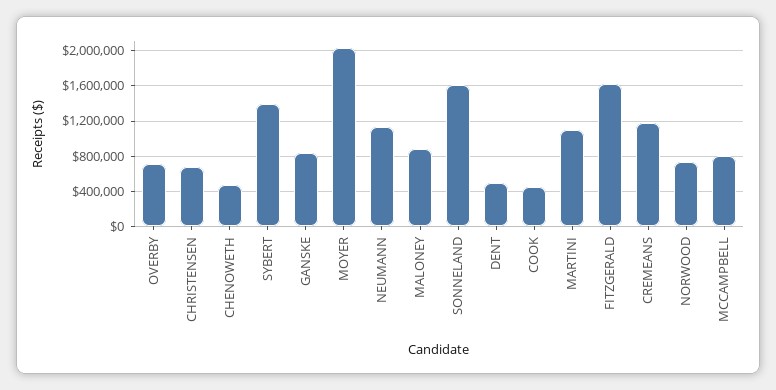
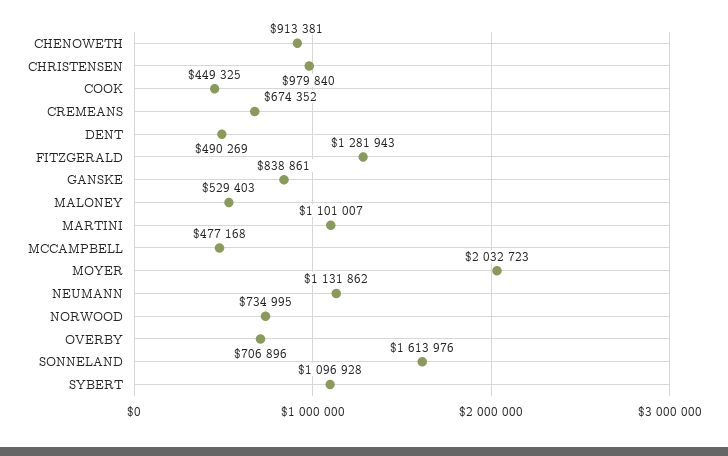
CHRISTENSEN: 700000 -> 979840
CHENOWETH: 500000 -> 913381
SYBERT: 1400000 -> 1096928
MALONEY: 900000 -> 529403
FITZGERALD: 1600000 -> 1281943
CREMEANS: 1200000 -> 674352
MCCAMPBELL: 800000 -> 477168

